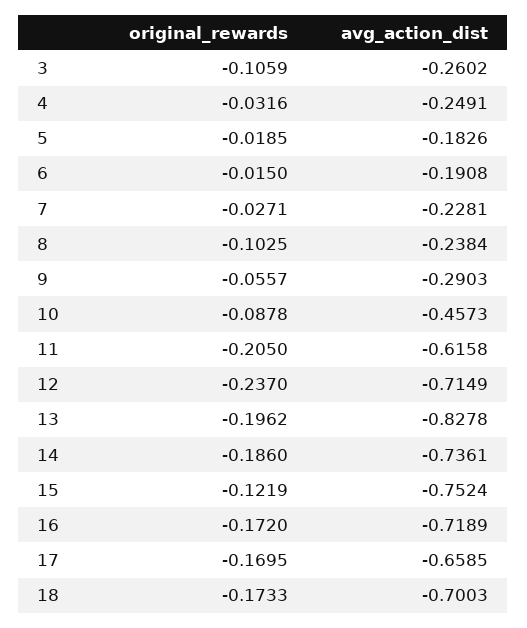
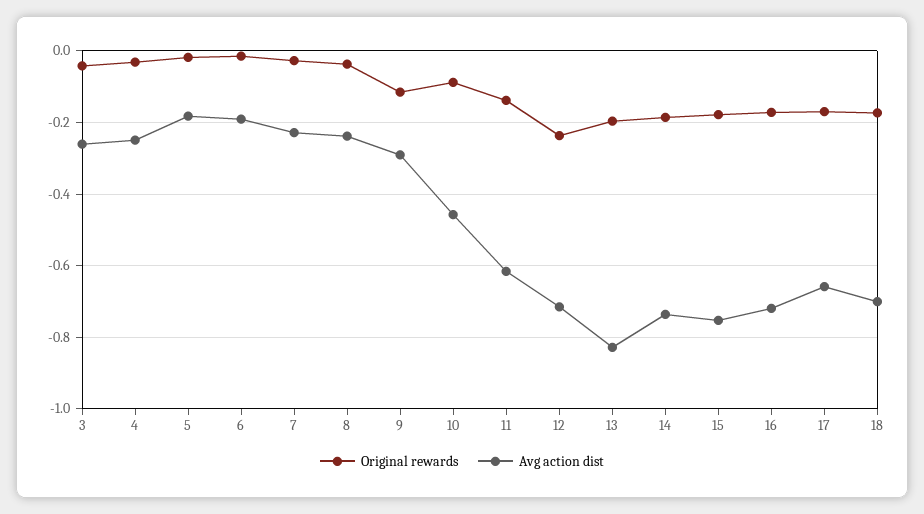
original_rewards, 3: -0.1059 -> -0.04
original_rewards, 8: -0.1025 -> -0.04
original_rewards, 9: -0.0557 -> -0.12
original_rewards, 11: -0.205 -> -0.14
original_rewards, 15: -0.1219 -> -0.18

